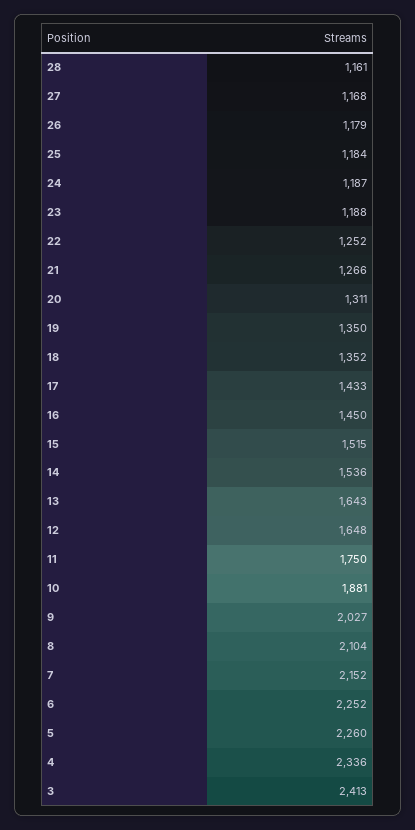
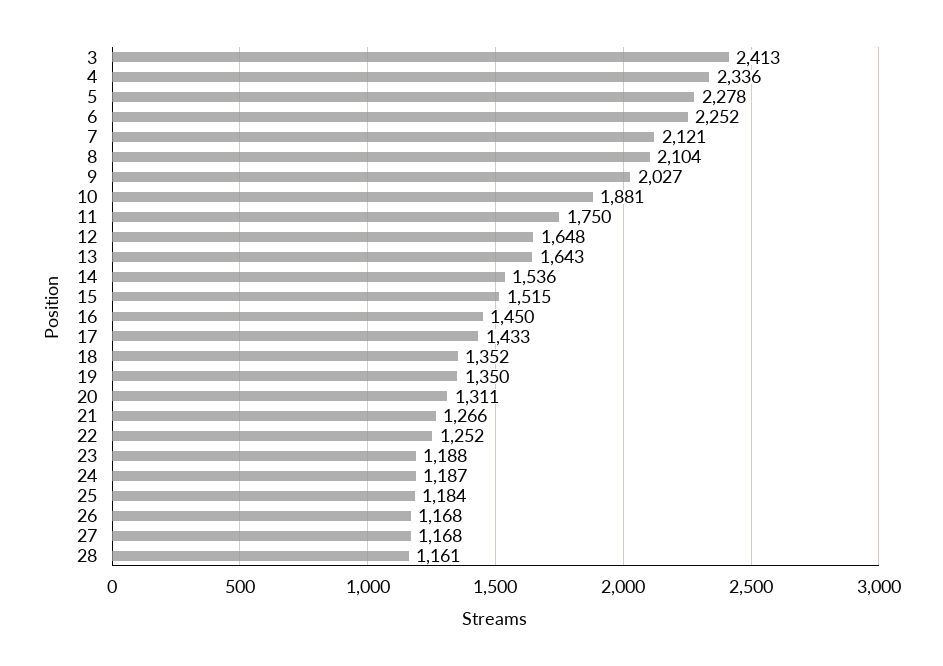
26: 1179 -> 1168
7: 2152 -> 2121
5: 2260 -> 2278

